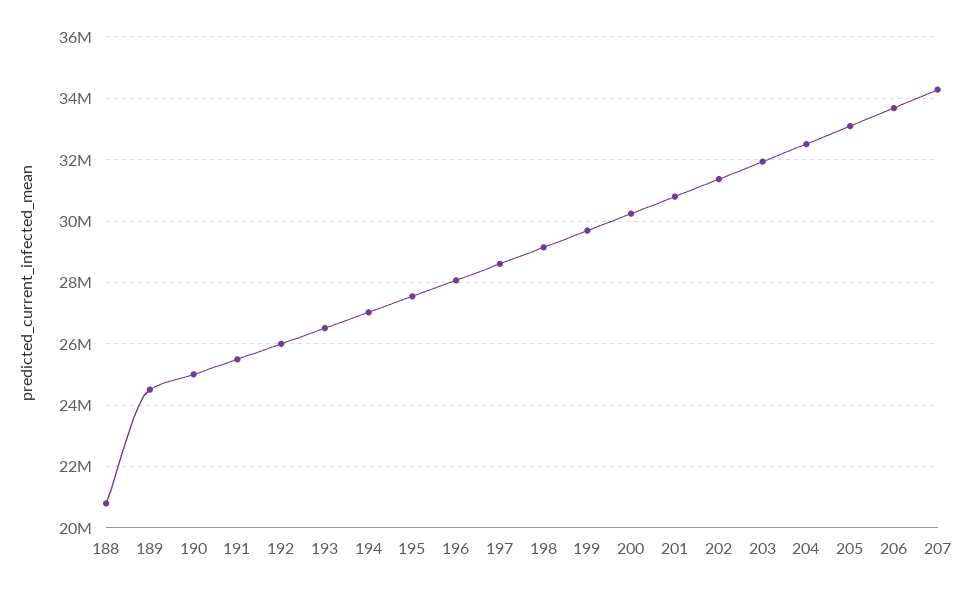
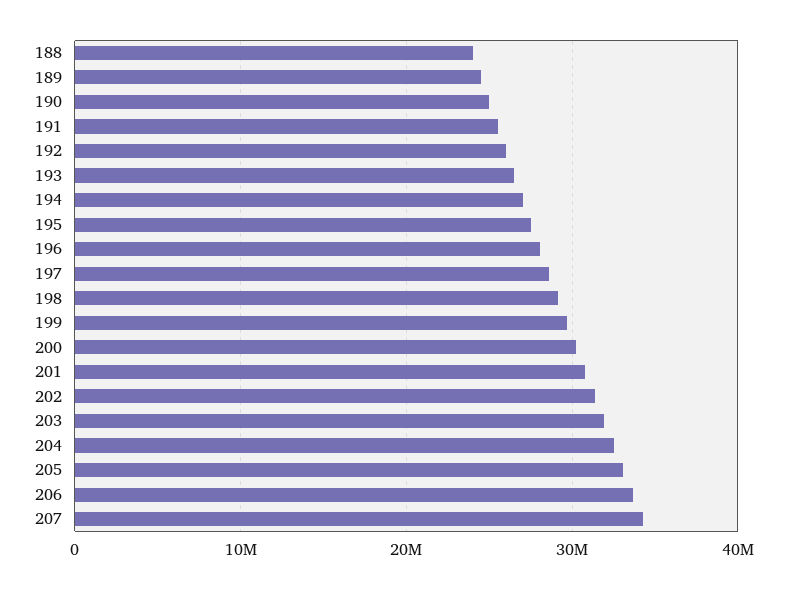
188: 20800000 -> 24000000

